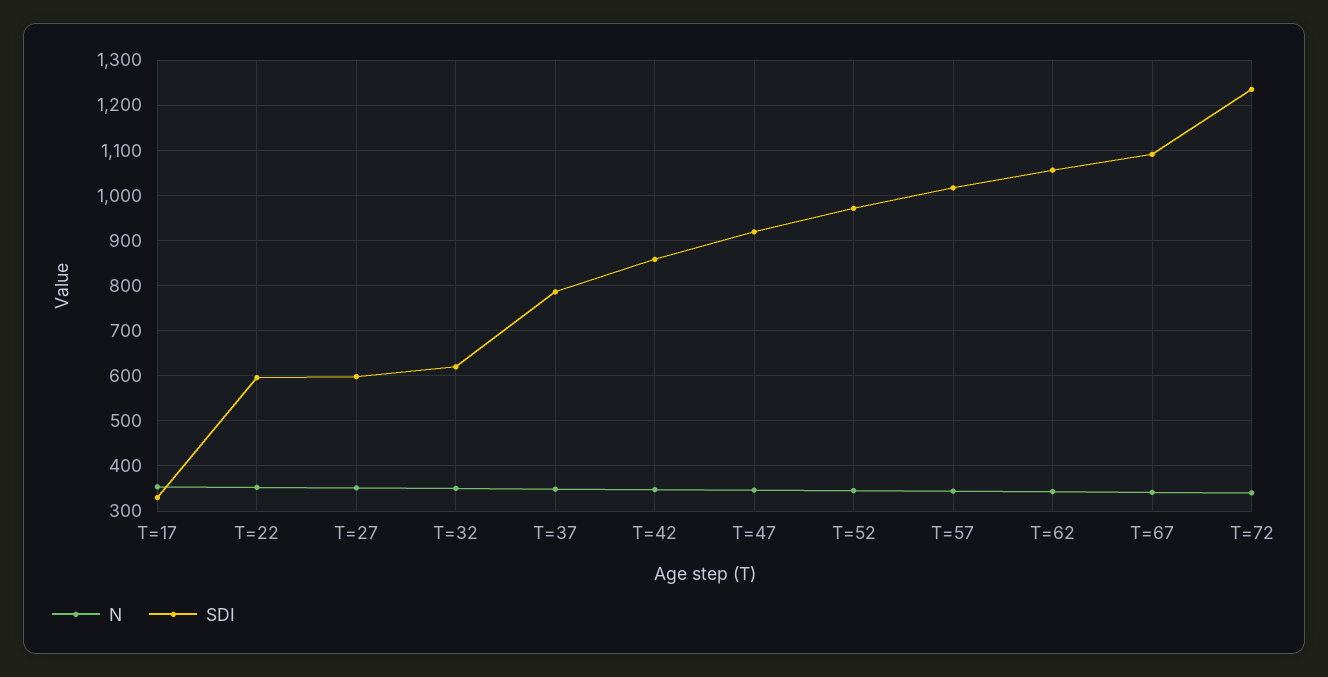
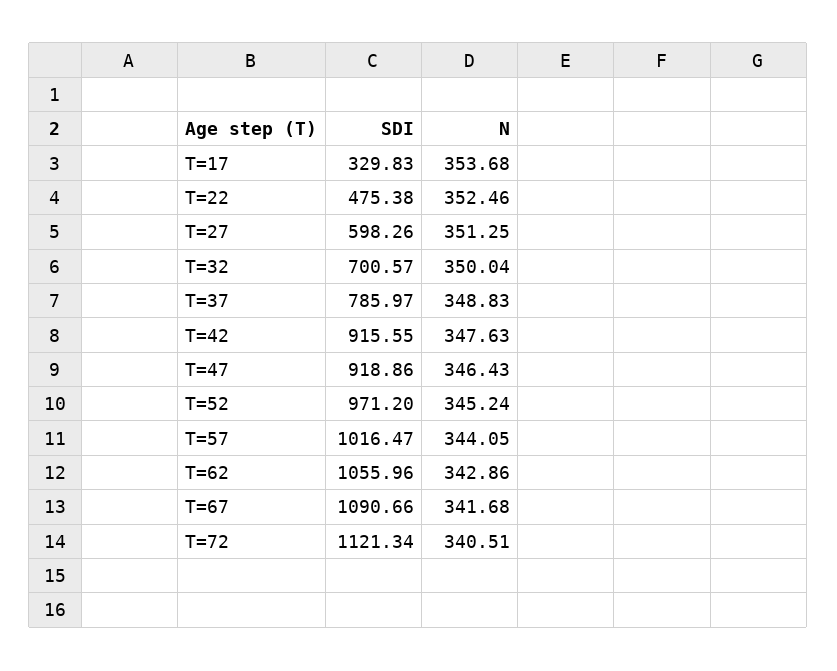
SDI, T=22: 600 -> 475.38
SDI, T=32: 620 -> 700.57
SDI, T=42: 860 -> 915.55
SDI, T=72: 1240 -> 1121.34

